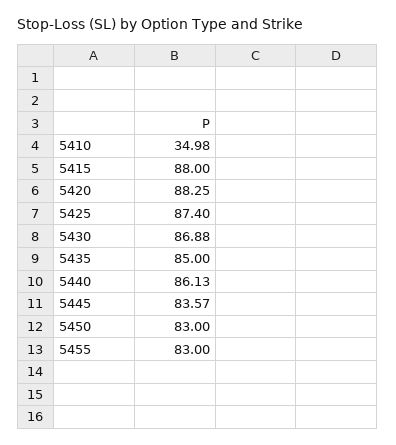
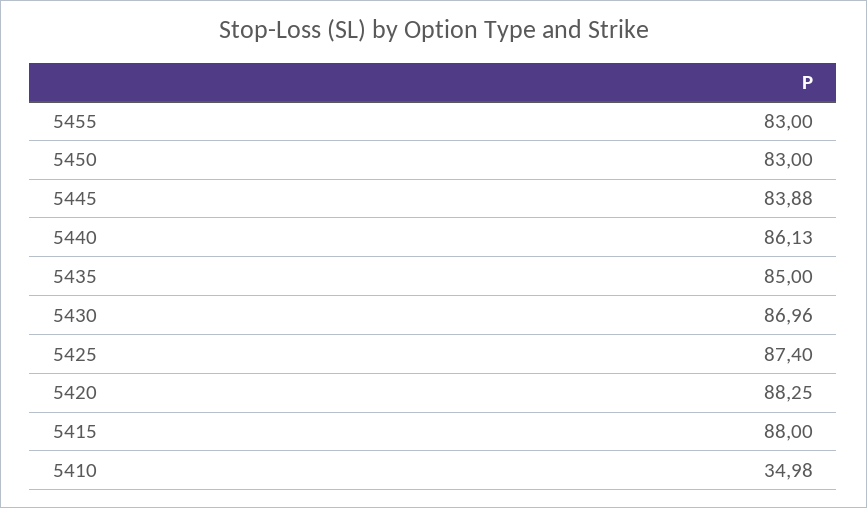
5430: 86.88 -> 86.96
5445: 83.57 -> 83.88

